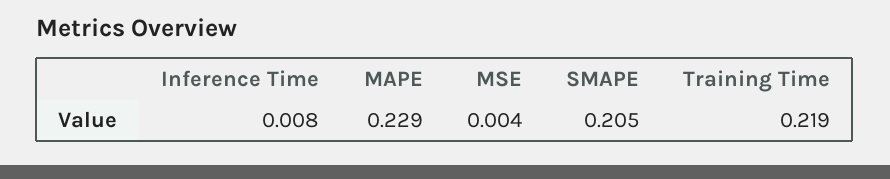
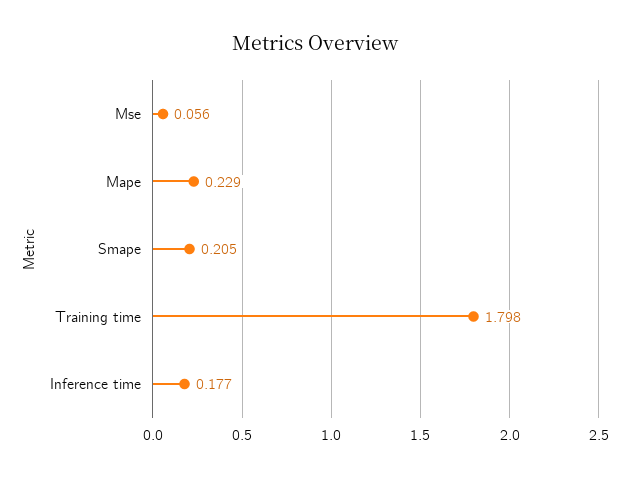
Inference Time: 0.008 -> 0.177
MSE: 0.004 -> 0.056
Training Time: 0.219 -> 1.798

